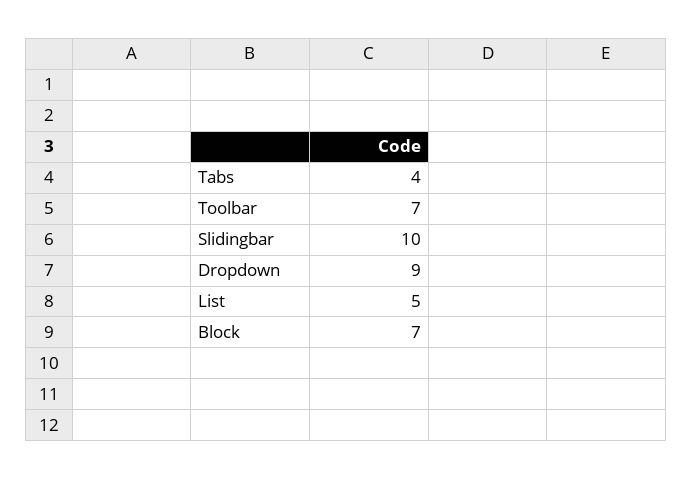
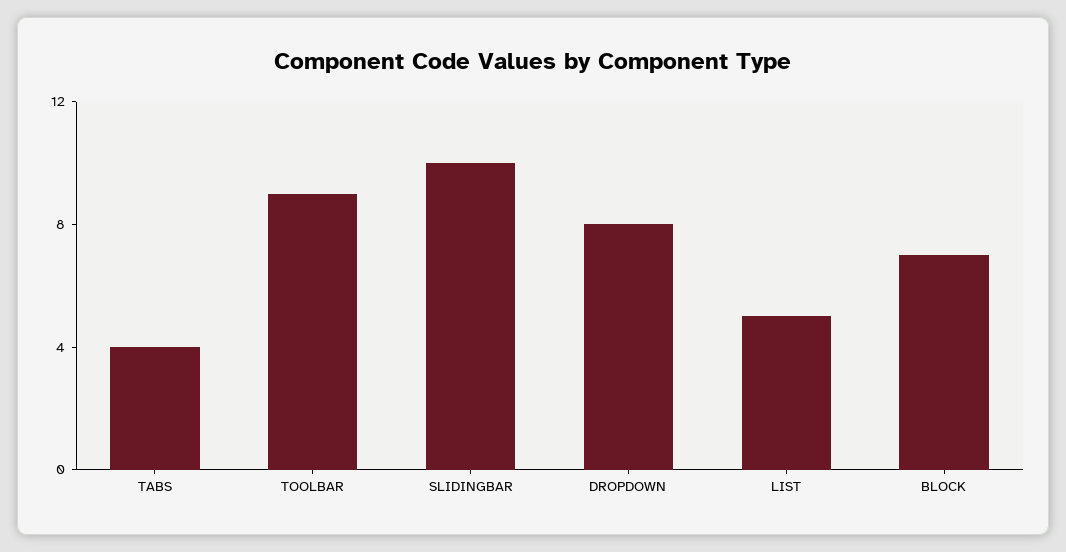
Toolbar: 7 -> 9
Dropdown: 9 -> 8

